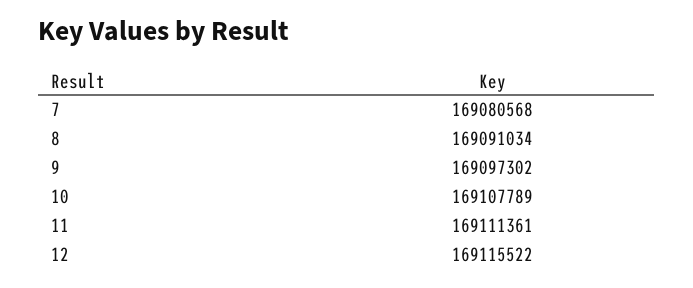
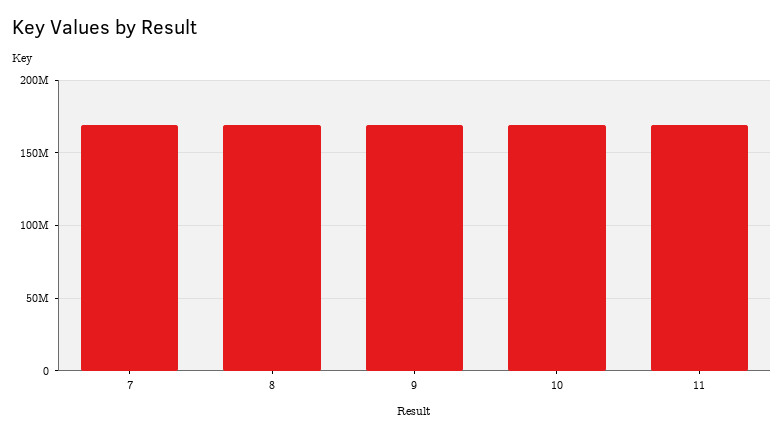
12: 169115522 -> none

